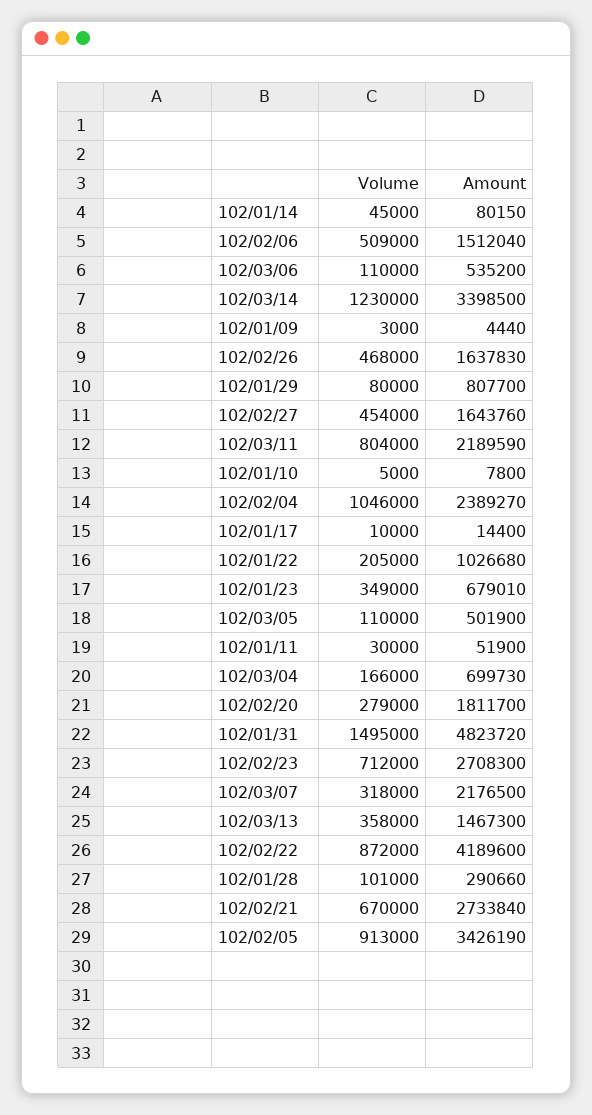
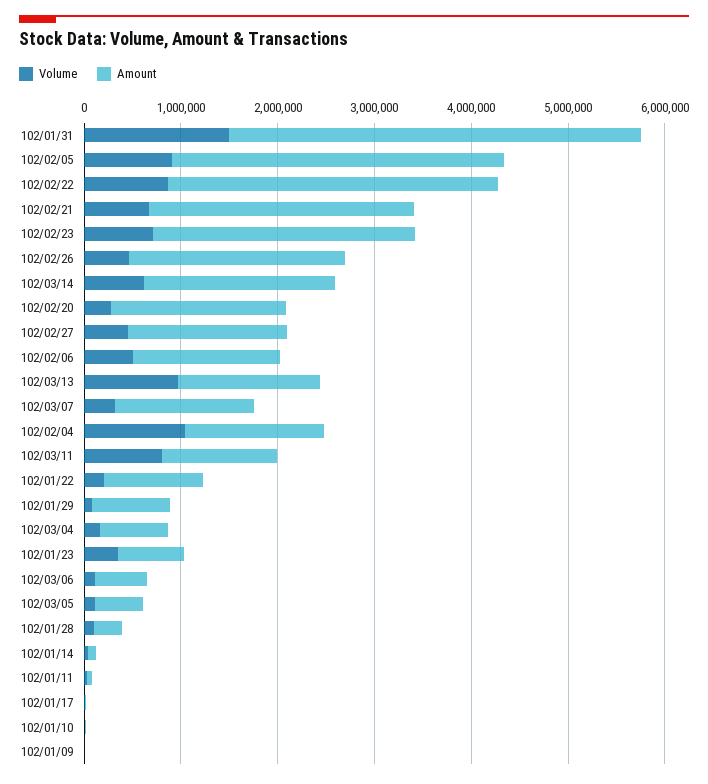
Volume, 102/03/14: 1230000 -> 600000
Amount, 102/03/14: 3398500 -> 2000000
Amount, 102/02/26: 1637830 -> 2200000
Amount, 102/03/11: 2189590 -> 1200000
Amount, 102/02/04: 2389270 -> 1400000
Amount, 102/01/31: 4823720 -> 4200000
Amount, 102/03/07: 2176500 -> 1400000
Volume, 102/03/13: 358000 -> 1000000
Amount, 102/02/22: 4189600 -> 3400000

